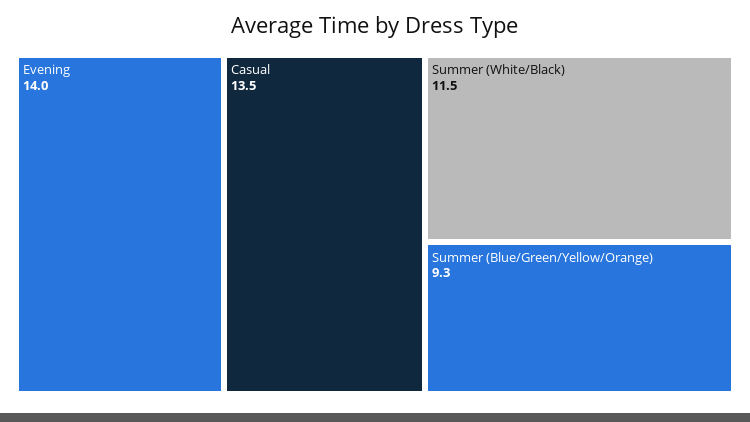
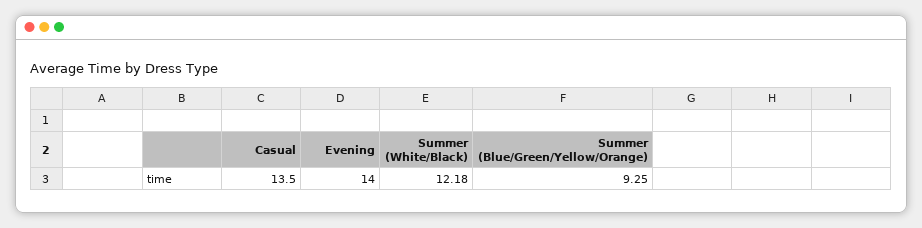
Summer (White/Black): 11.5 -> 12.18

